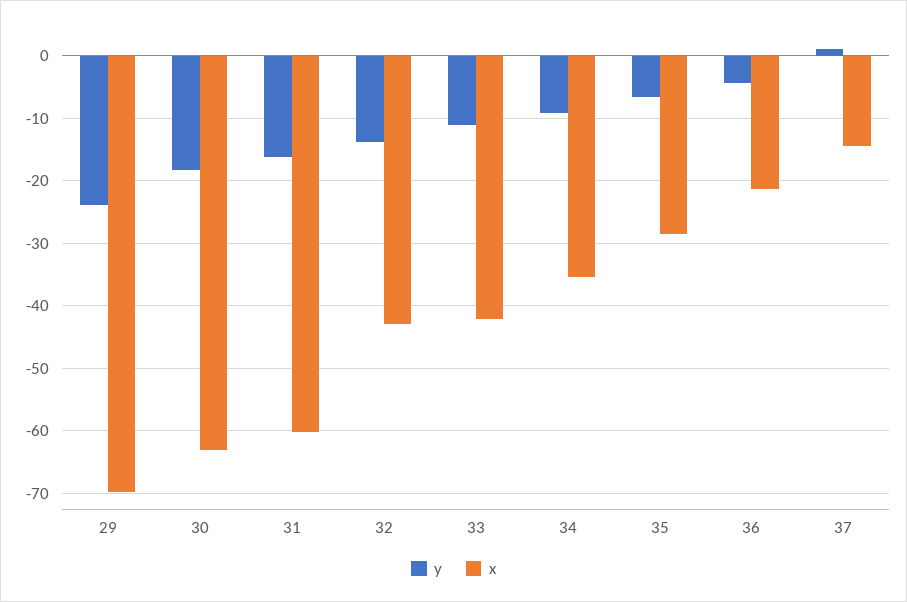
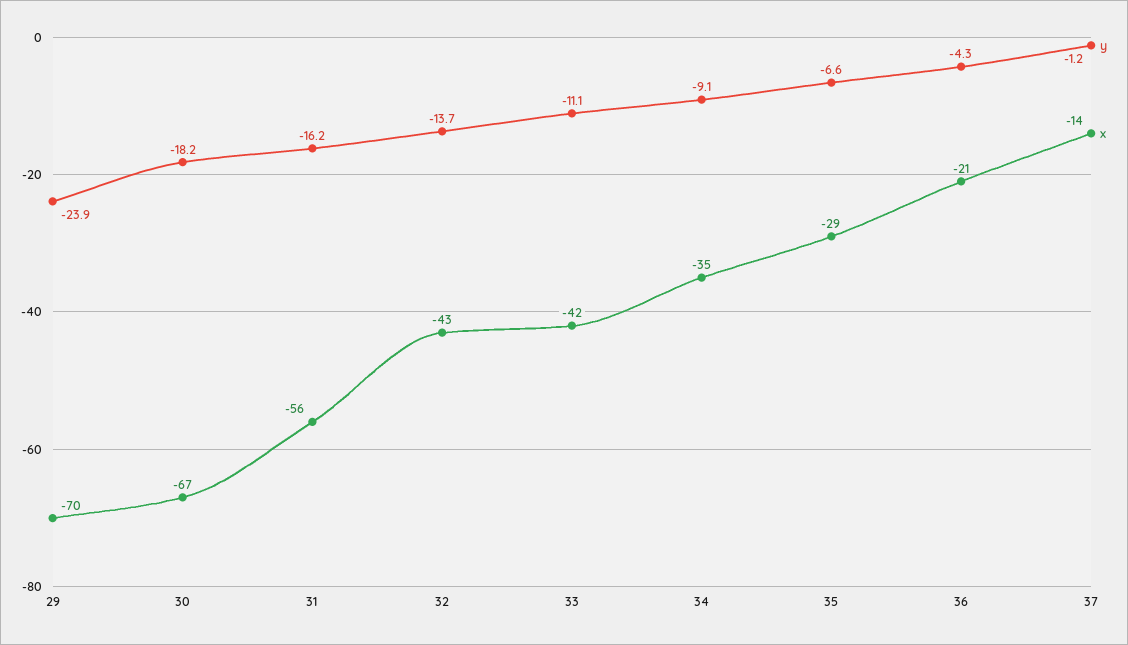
x, 30: -63 -> -67
x, 31: -60 -> -56
y, 37: 1 -> -1.2

